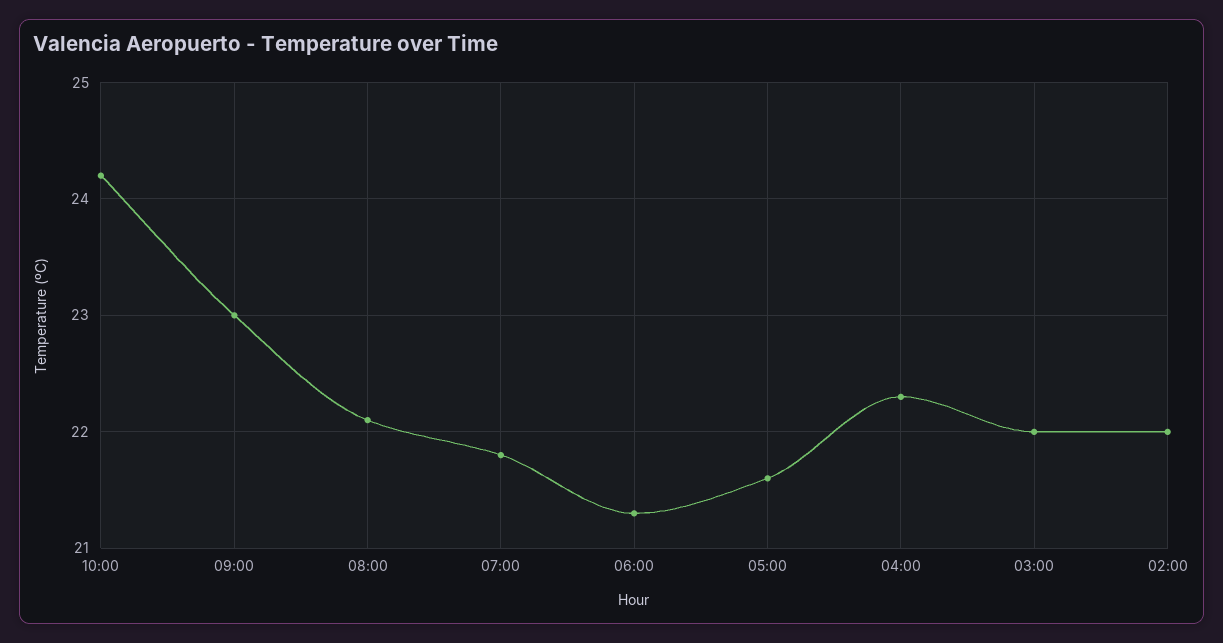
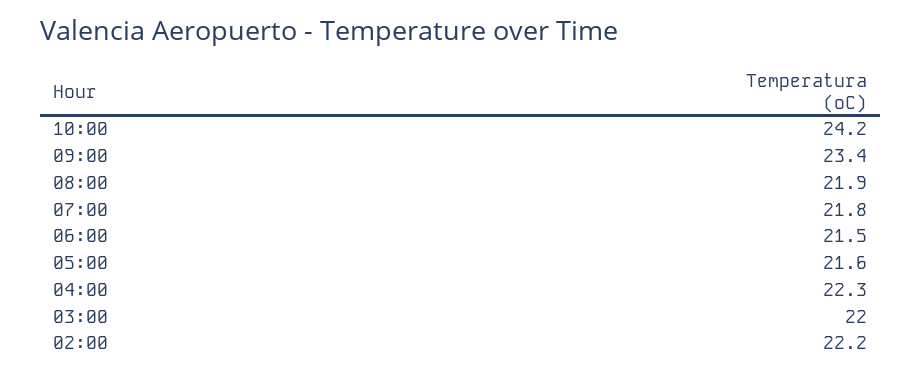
09:00: 23 -> 23.4
08:00: 22.1 -> 21.9
06:00: 21.3 -> 21.5
02:00: 22 -> 22.2

